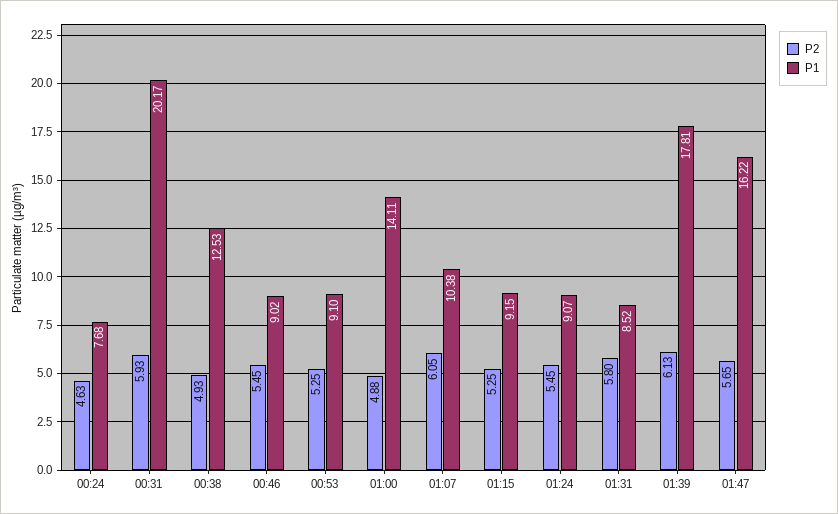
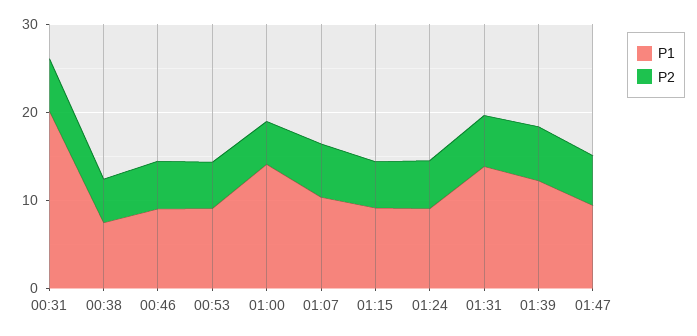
P2, 00:24: 4.63 -> none
P1, 00:24: 7.68 -> none
P1, 00:38: 12.53 -> 8
P1, 01:31: 8.52 -> 14
P1, 01:39: 17.81 -> 12
P1, 01:47: 16.22 -> 10

